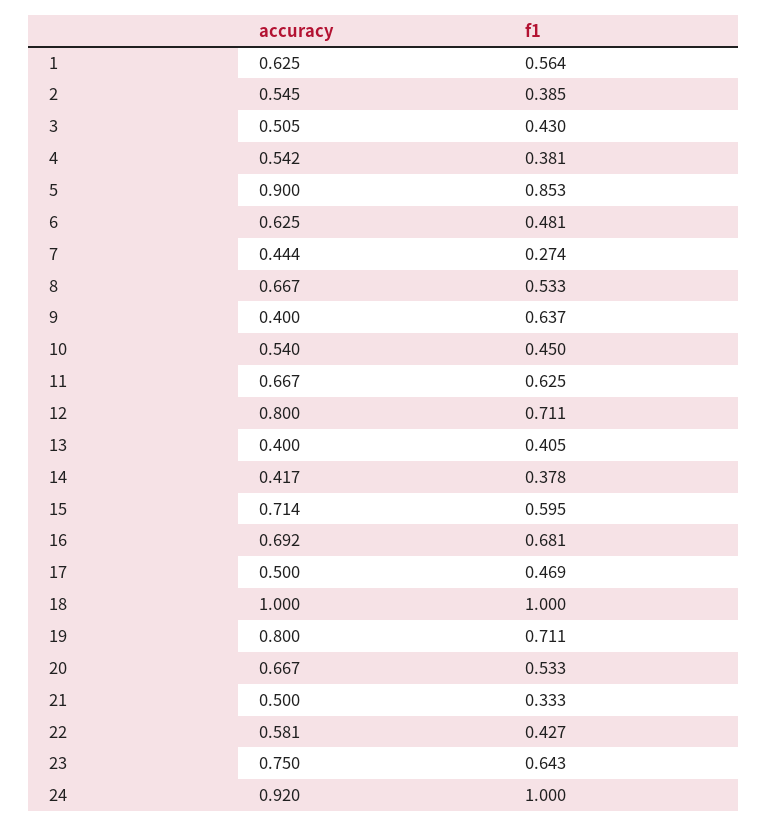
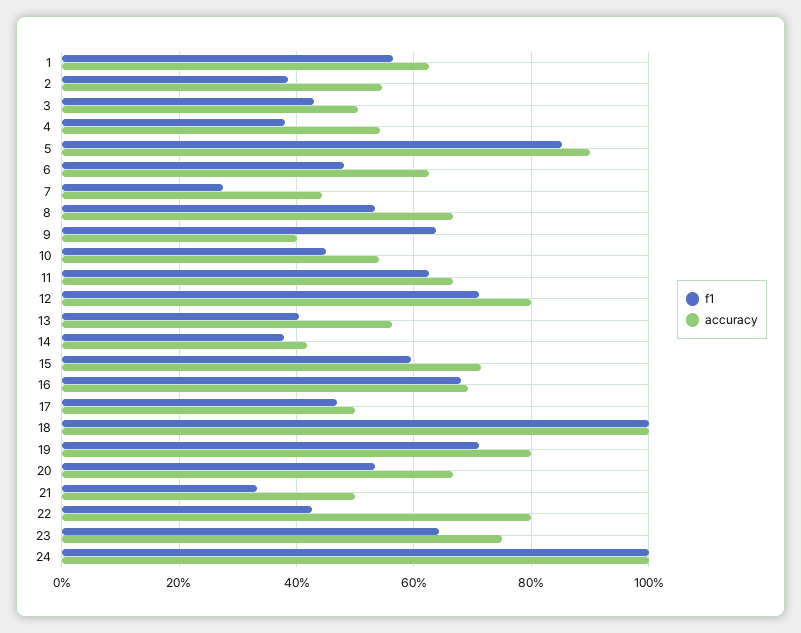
accuracy, 13: 0.4 -> 0.56
accuracy, 22: 0.581 -> 0.8
accuracy, 24: 0.92 -> 1

